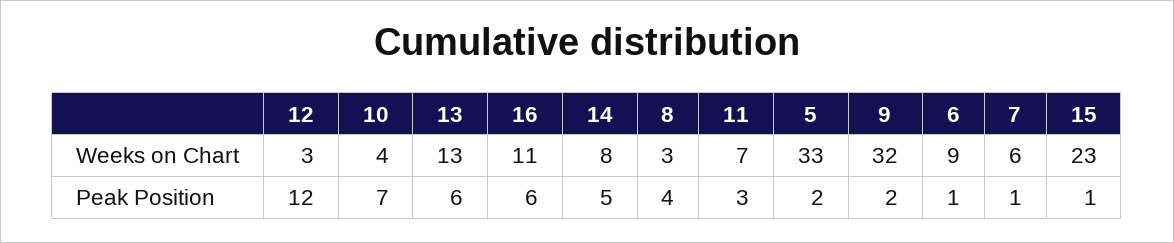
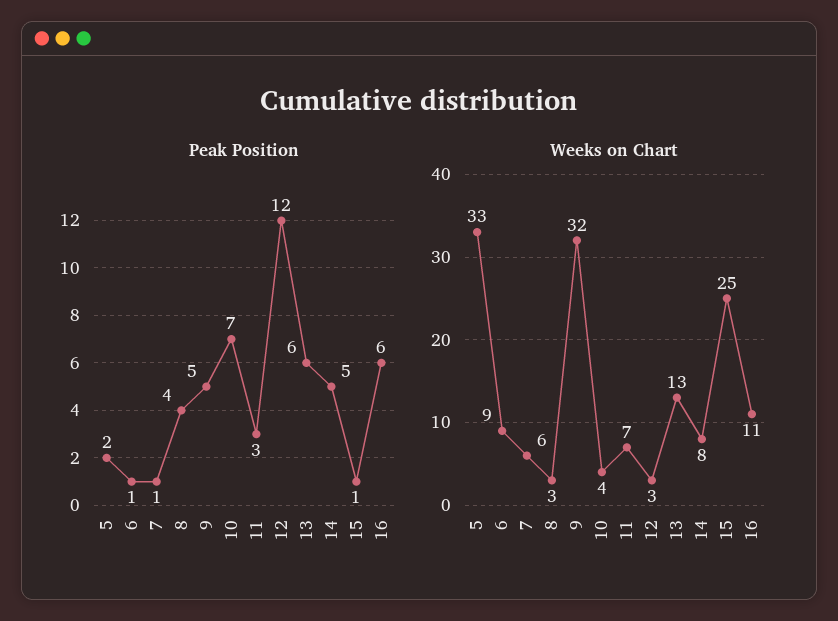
Weeks on Chart, 15: 23 -> 25
Peak Position, 9: 2 -> 5

